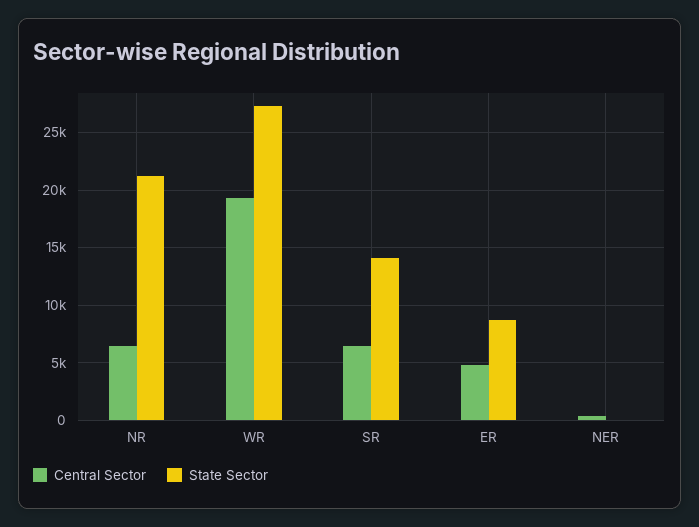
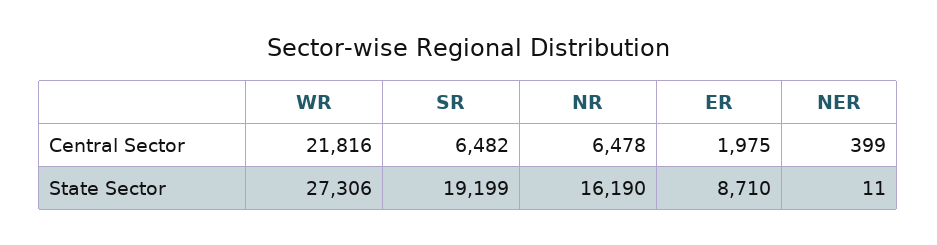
State Sector, NR: 21000 -> 16190
Central Sector, WR: 19000 -> 21816
State Sector, SR: 14000 -> 19199
Central Sector, ER: 5000 -> 1975

